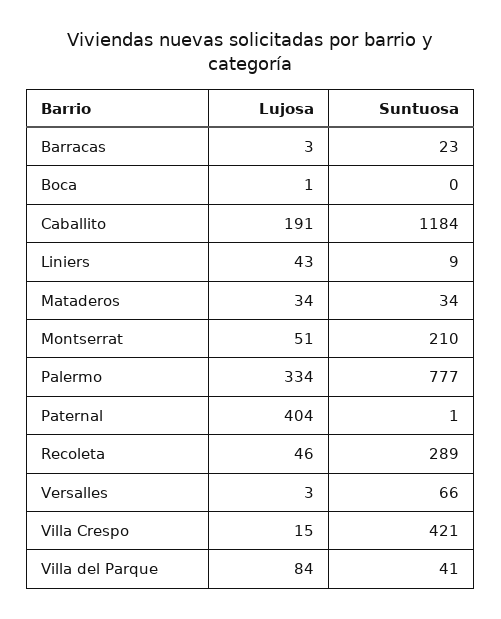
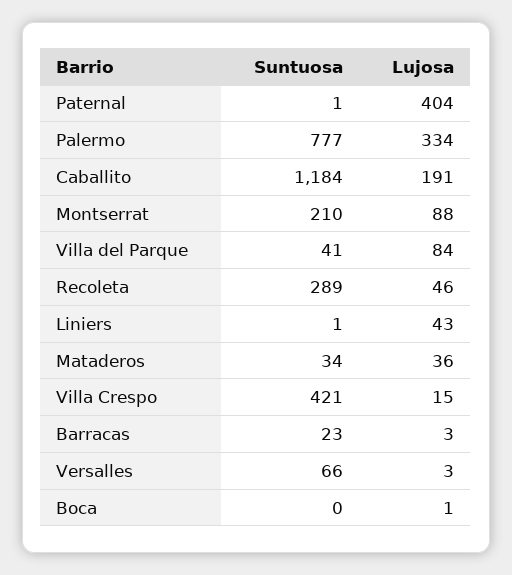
Suntuosa, Liniers: 9 -> 1
Lujosa, Mataderos: 34 -> 36
Lujosa, Montserrat: 51 -> 88

